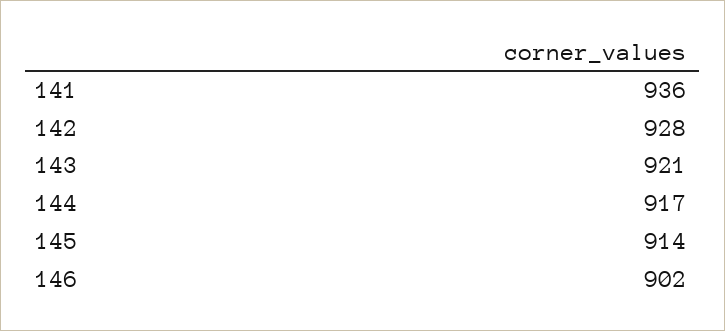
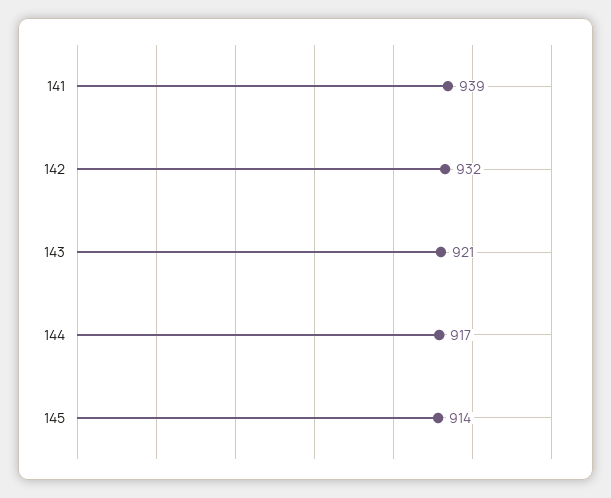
141: 936 -> 939
142: 928 -> 932
146: 902 -> none

